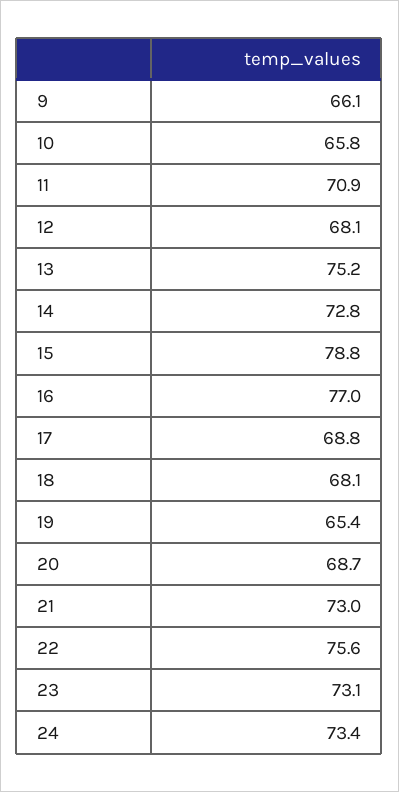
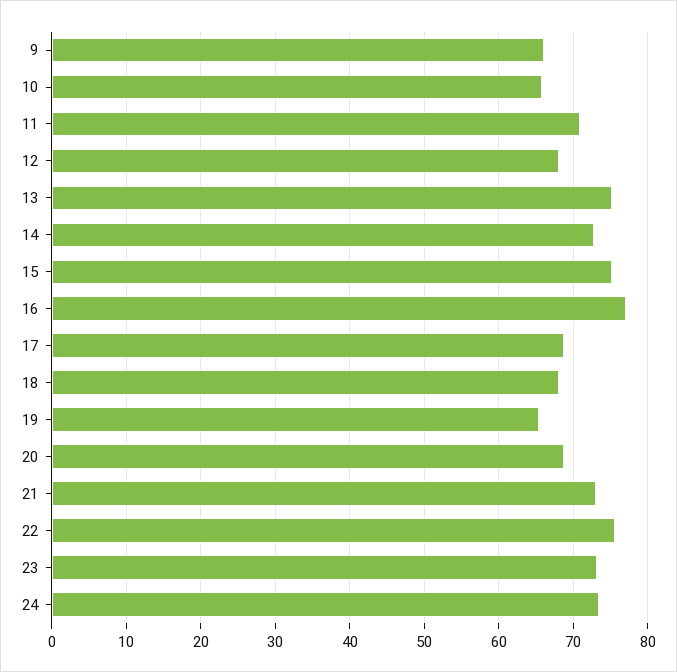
15: 78.8 -> 75

